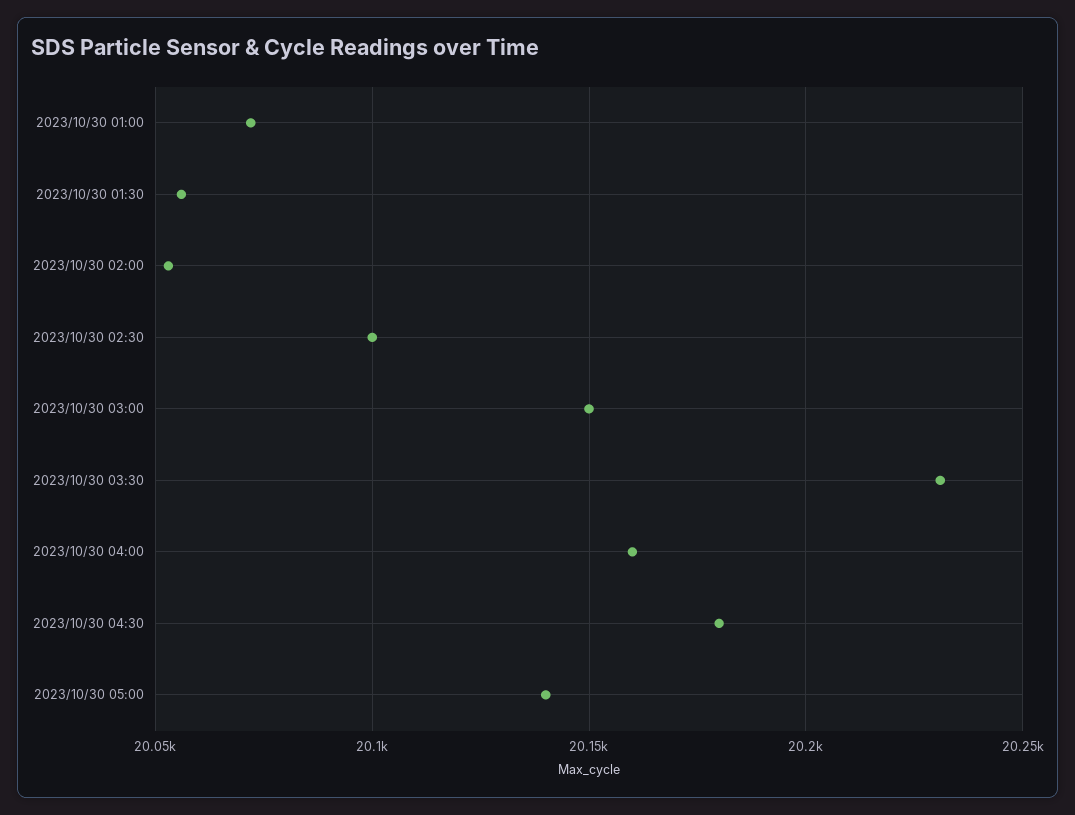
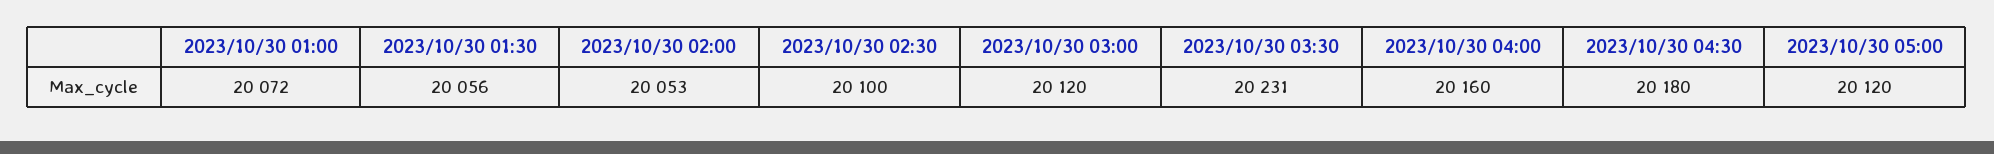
2023/10/30 03:00: 20150 -> 20120
2023/10/30 05:00: 20140 -> 20120

